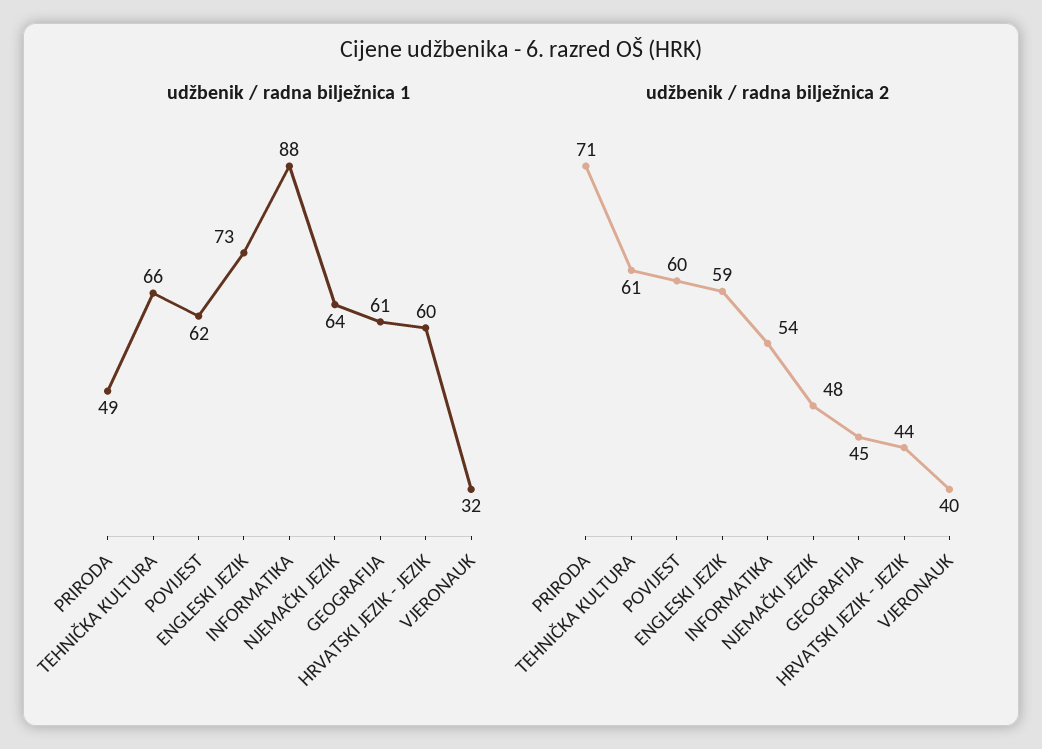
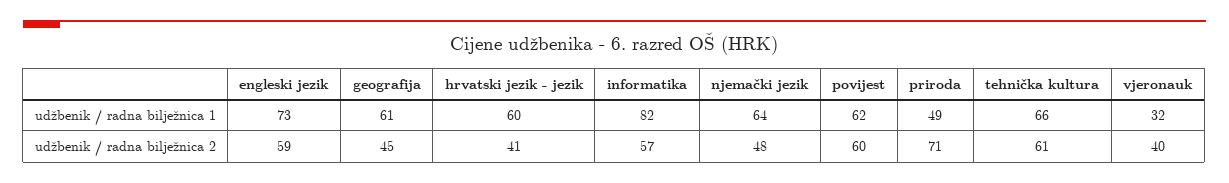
udžbenik / radna bilježnica 1, INFORMATIKA: 88 -> 82
udžbenik / radna bilježnica 2, INFORMATIKA: 54 -> 57
udžbenik / radna bilježnica 2, HRVATSKI JEZIK - JEZIK: 44 -> 41

